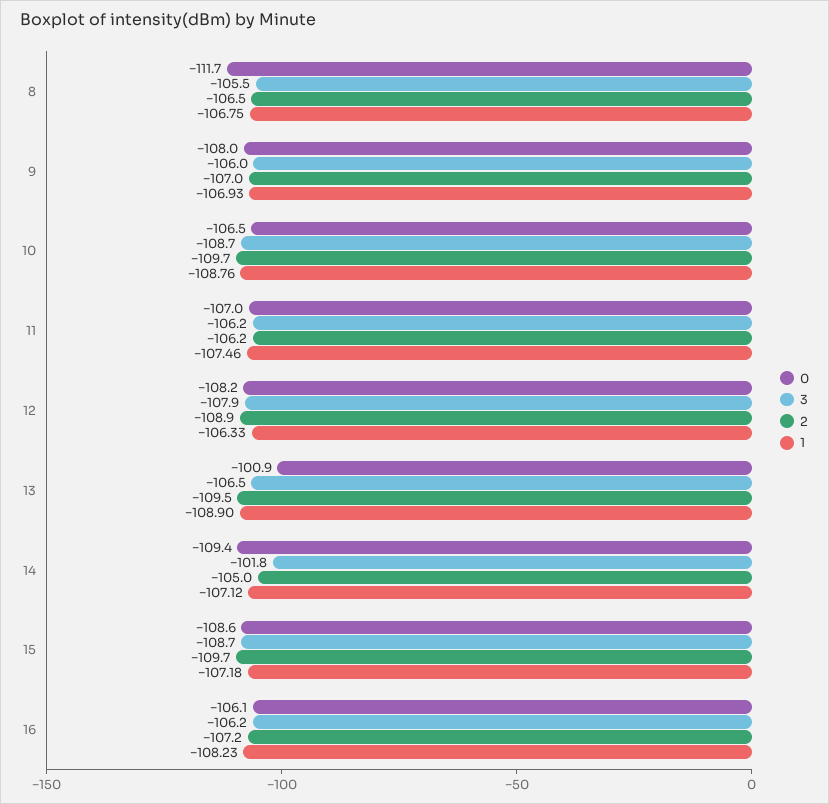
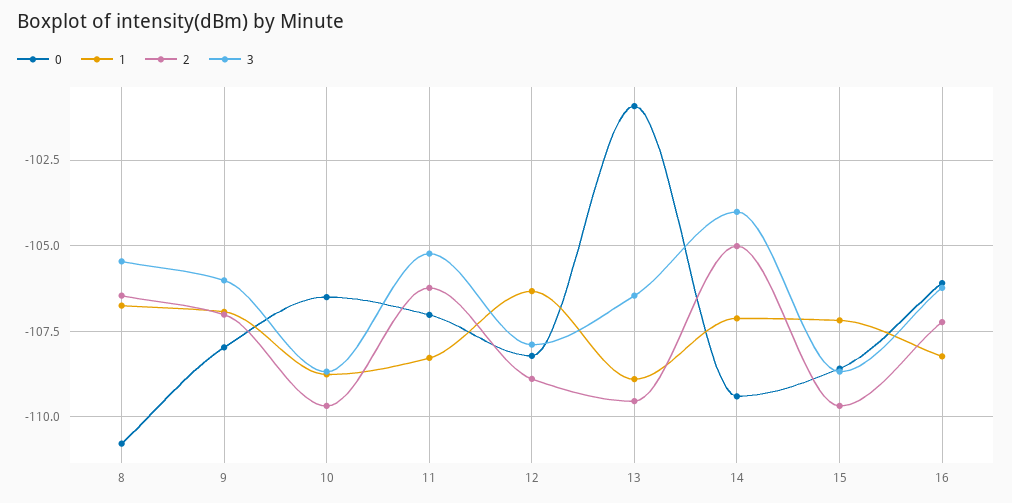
0, 8: -111.7 -> -110.75
3, 11: -106.2 -> -105.25
1, 11: -107.46 -> -108.25
3, 14: -101.8 -> -104

